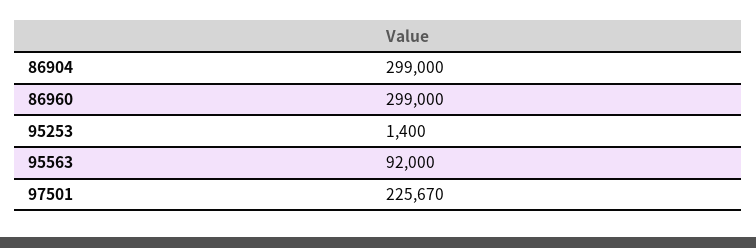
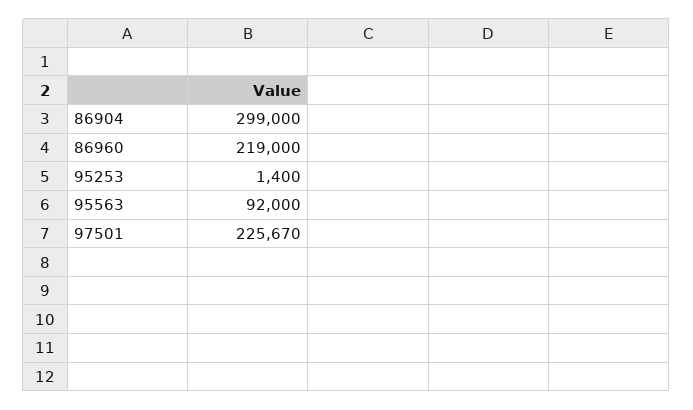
86960: 299000 -> 219000

